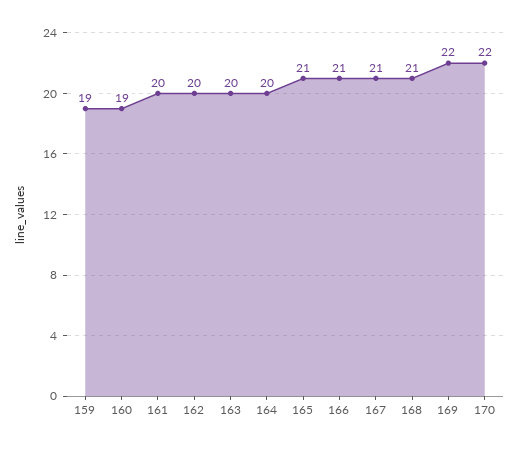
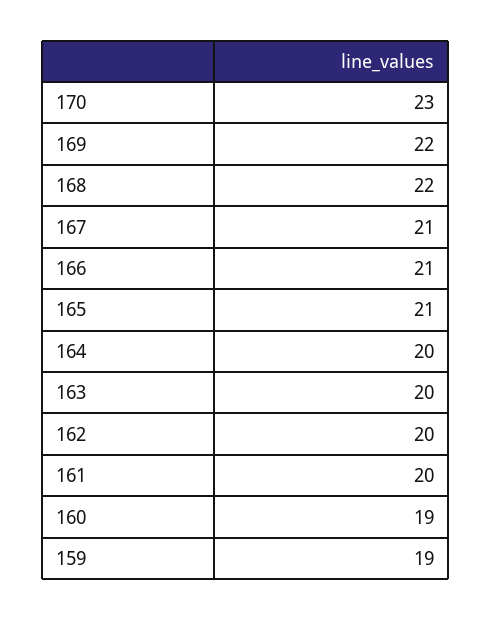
168: 21 -> 22
170: 22 -> 23

